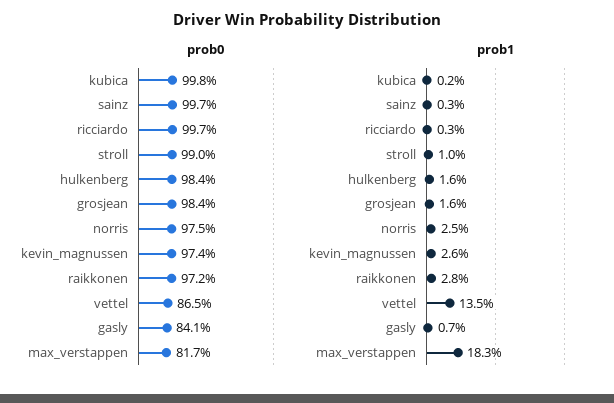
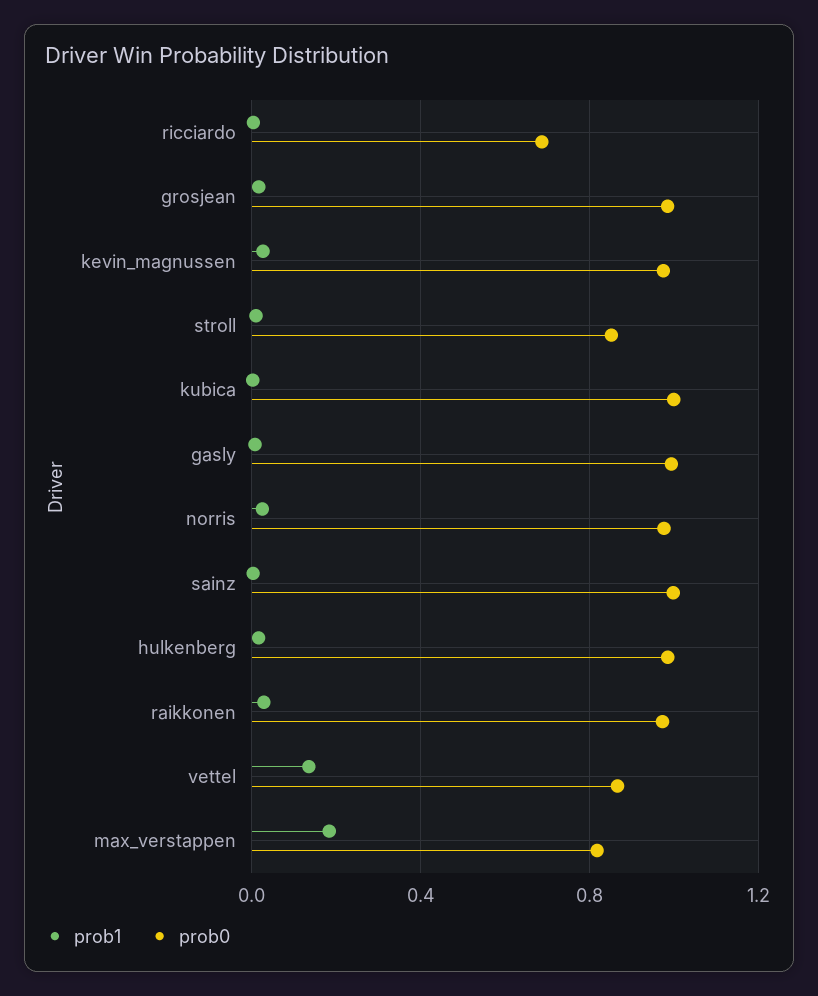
prob0, ricciardo: 0.997 -> 0.7
prob0, stroll: 0.99 -> 0.85
prob0, gasly: 0.841 -> 1

